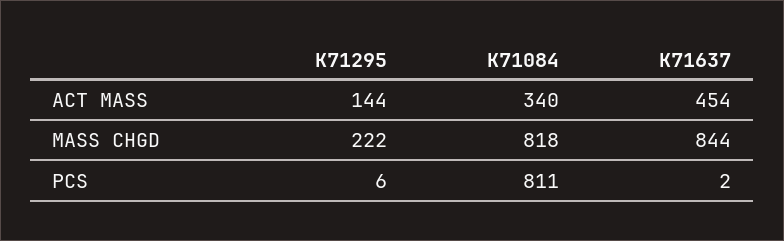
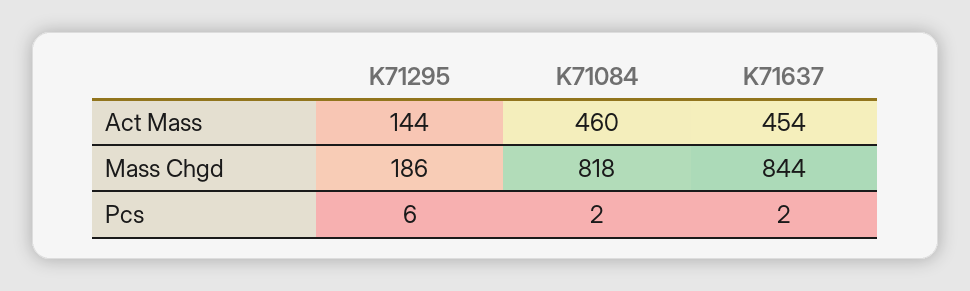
K71084, ACT MASS: 340 -> 460
K71295, MASS CHGD: 222 -> 186
K71084, PCS: 811 -> 2

